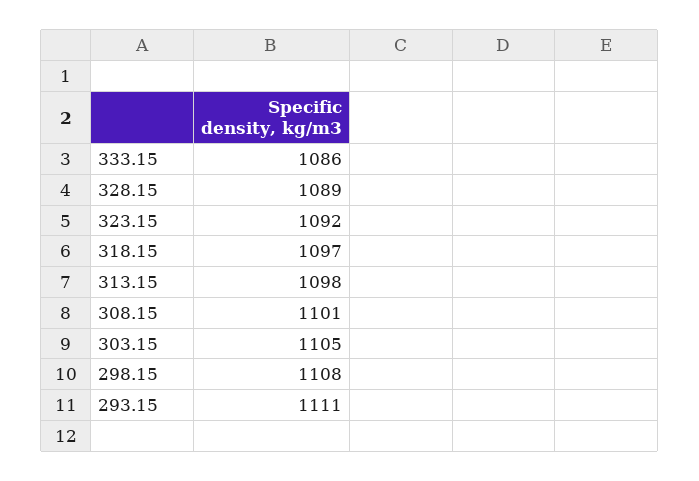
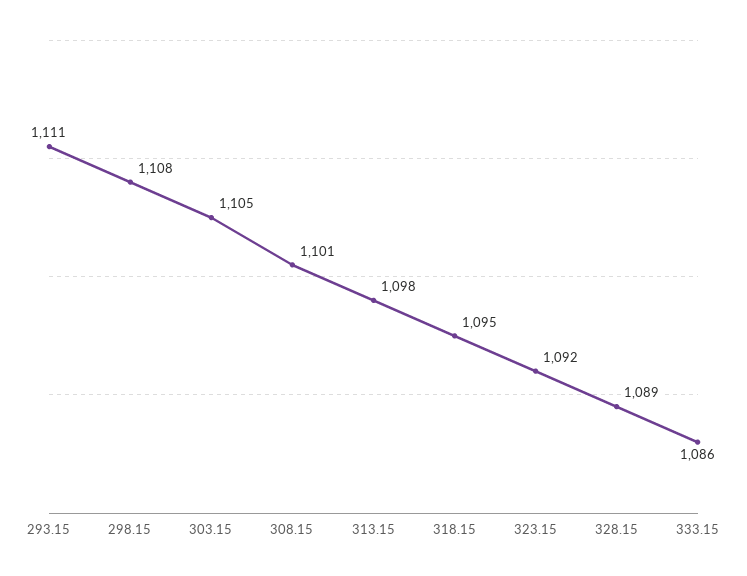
318.15: 1097 -> 1095

